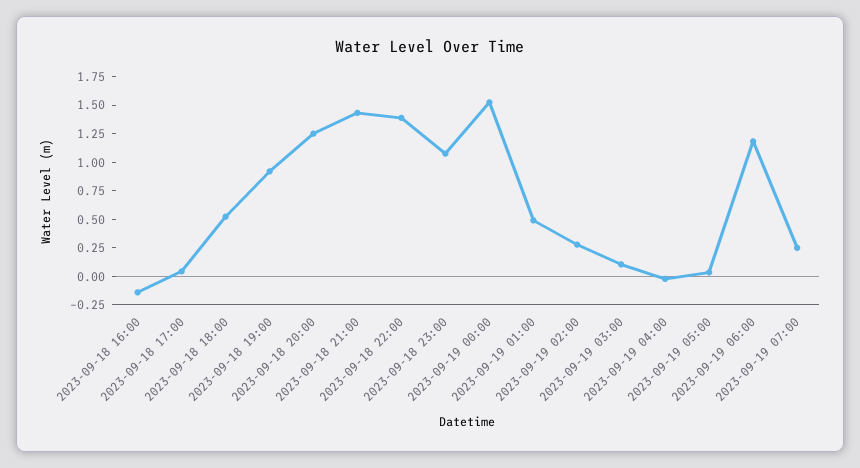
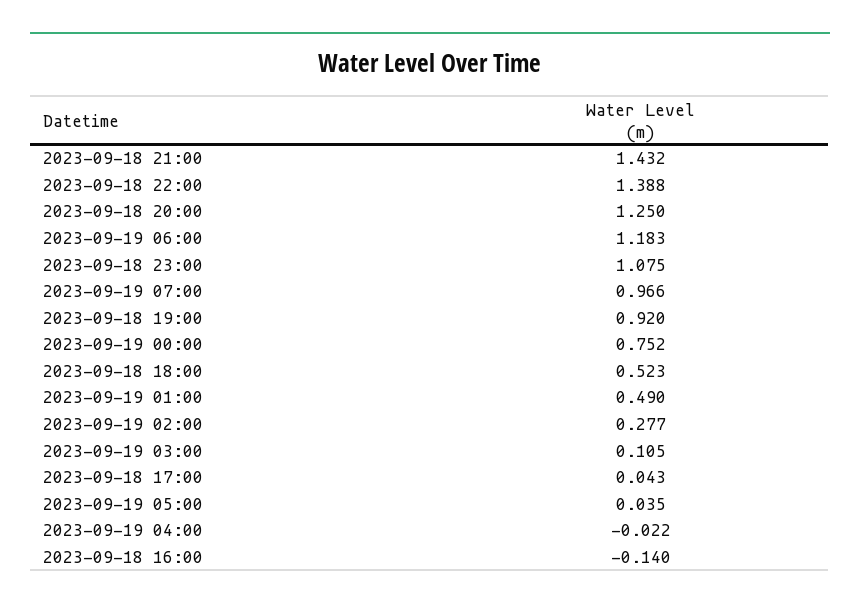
2023-09-19 00:00: 1.5 -> 0.752
2023-09-19 07:00: 0.25 -> 0.966

